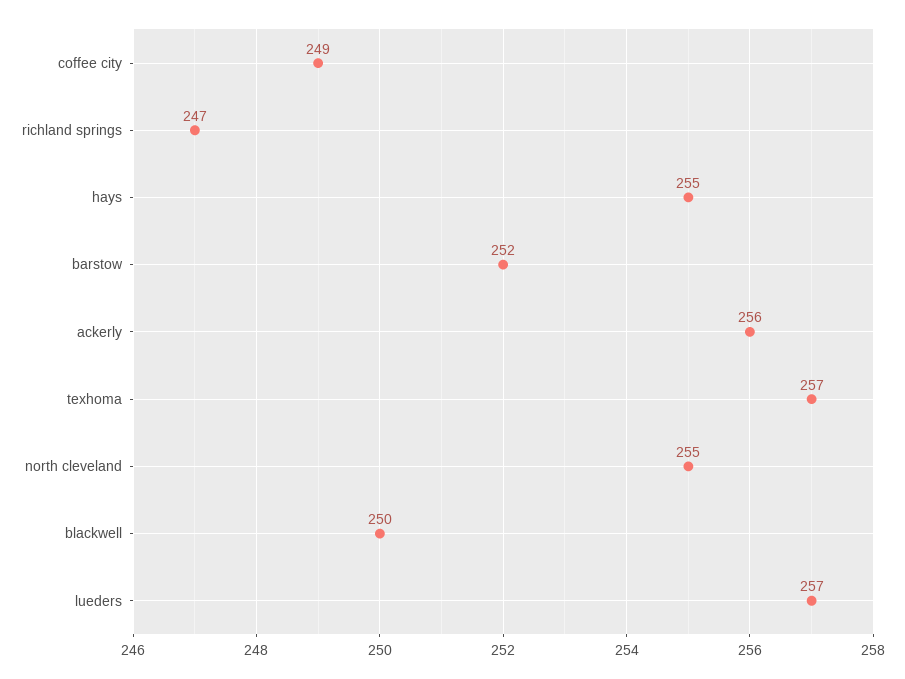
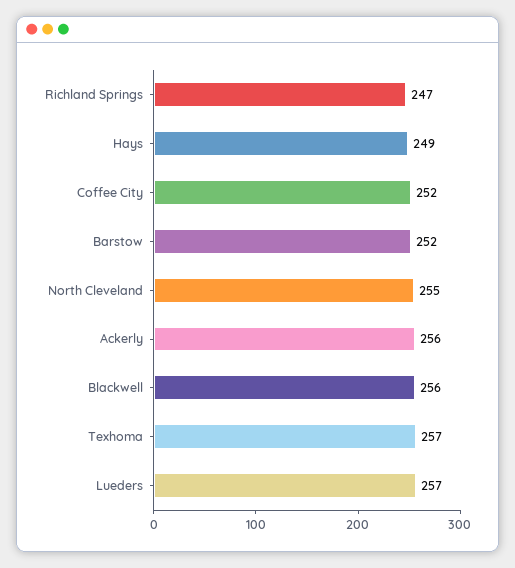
coffee city: 249 -> 252
hays: 255 -> 249
blackwell: 250 -> 256

